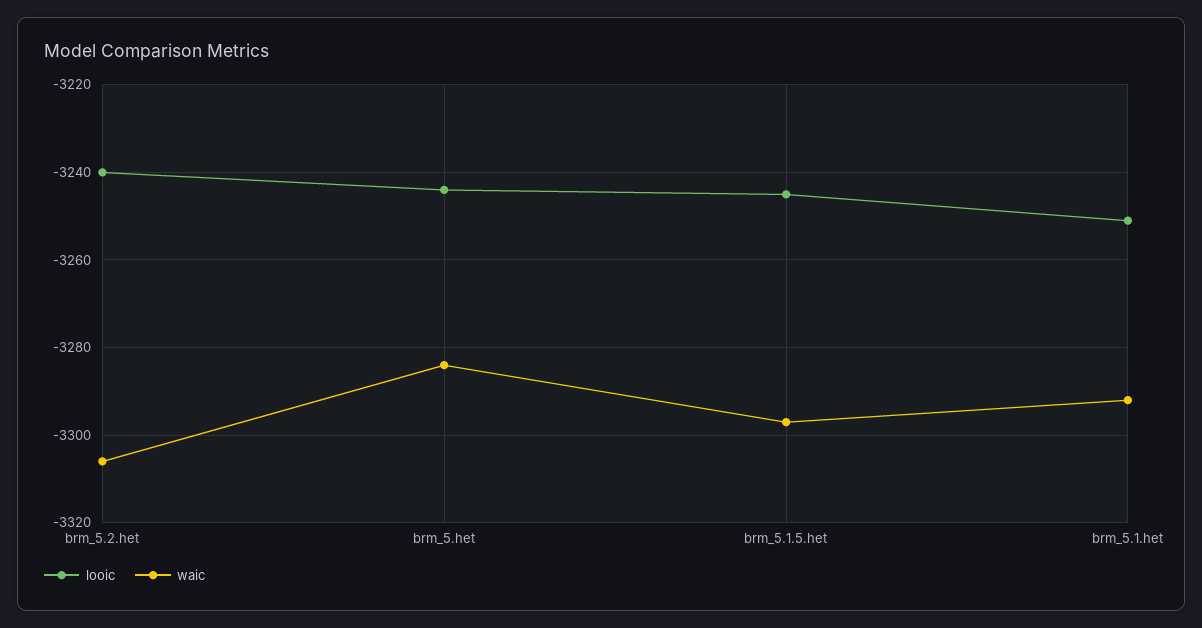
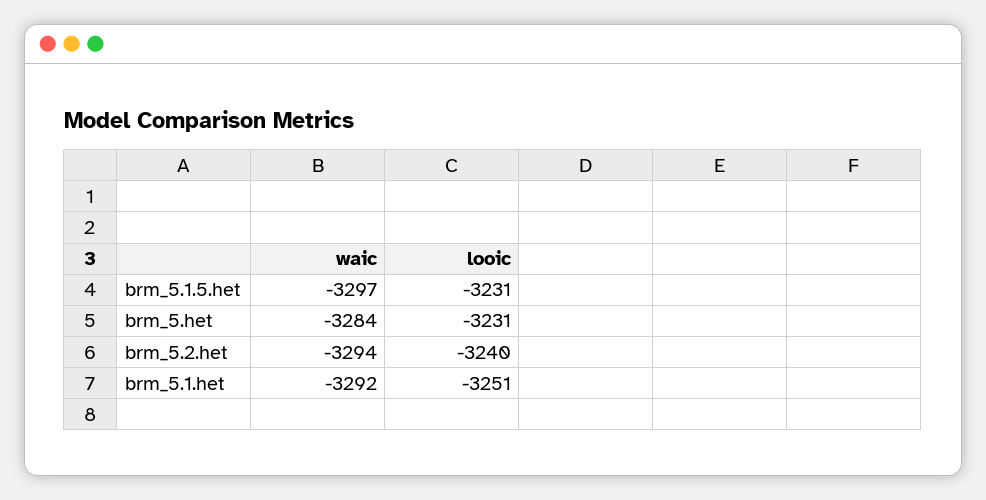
waic, brm_5.2.het: -3305 -> -3294
looic, brm_5.het: -3245 -> -3231
looic, brm_5.1.5.het: -3245 -> -3231

